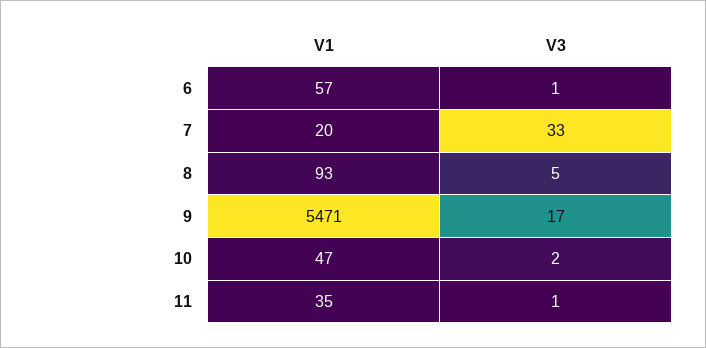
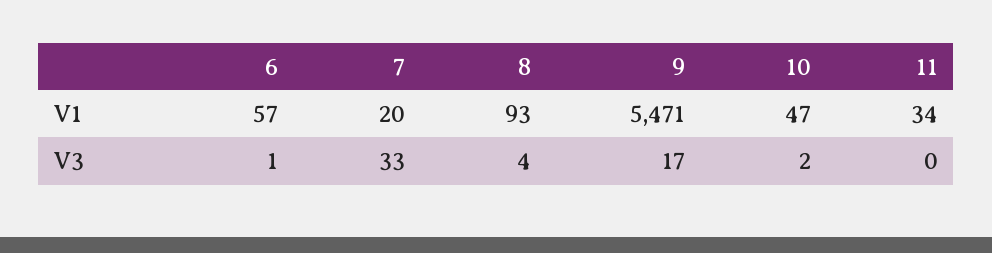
V3, 8: 5 -> 4
V1, 11: 35 -> 34
V3, 11: 1 -> 0

